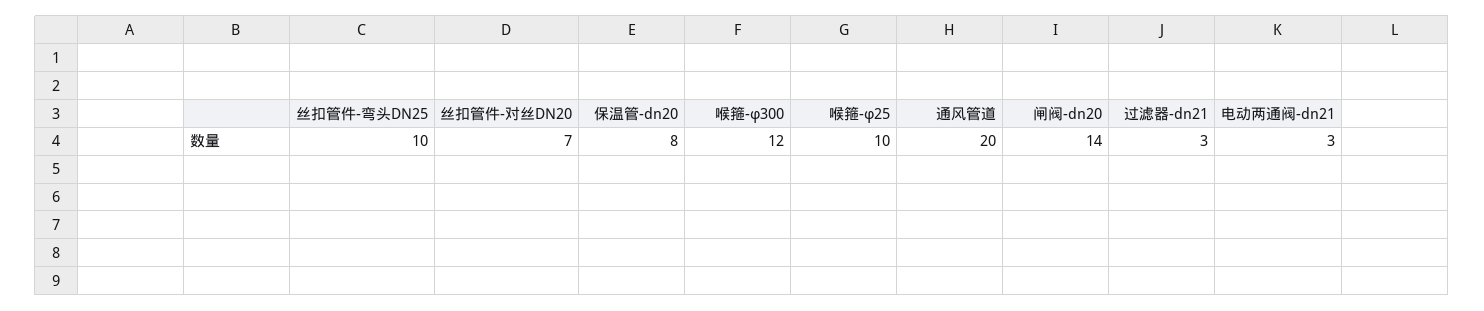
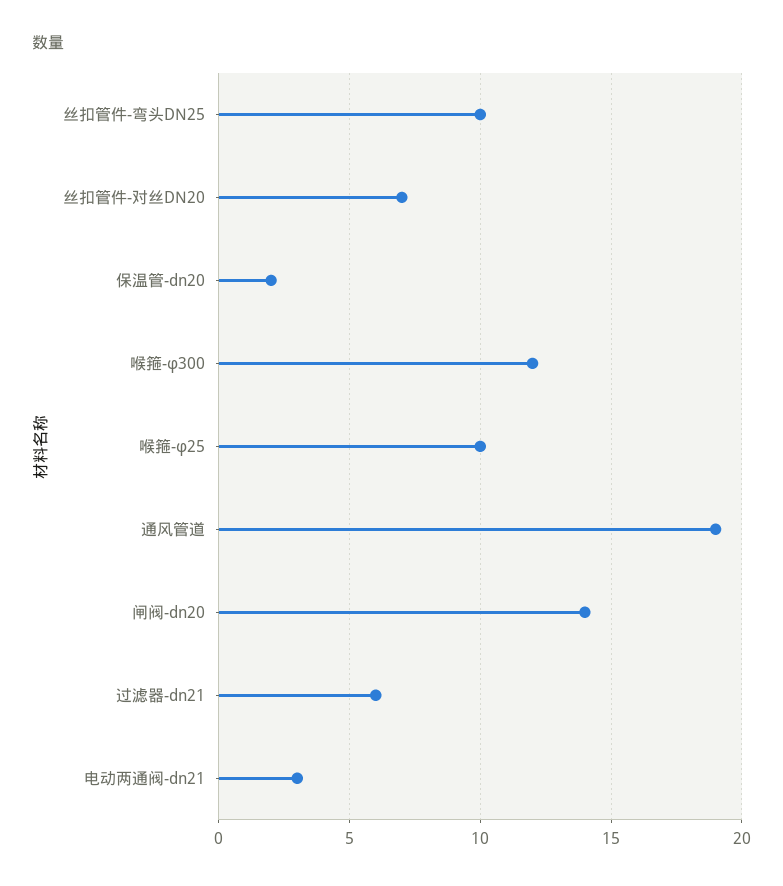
保温管-dn20: 8 -> 2
通风管道: 20 -> 19
过滤器-dn21: 3 -> 6

